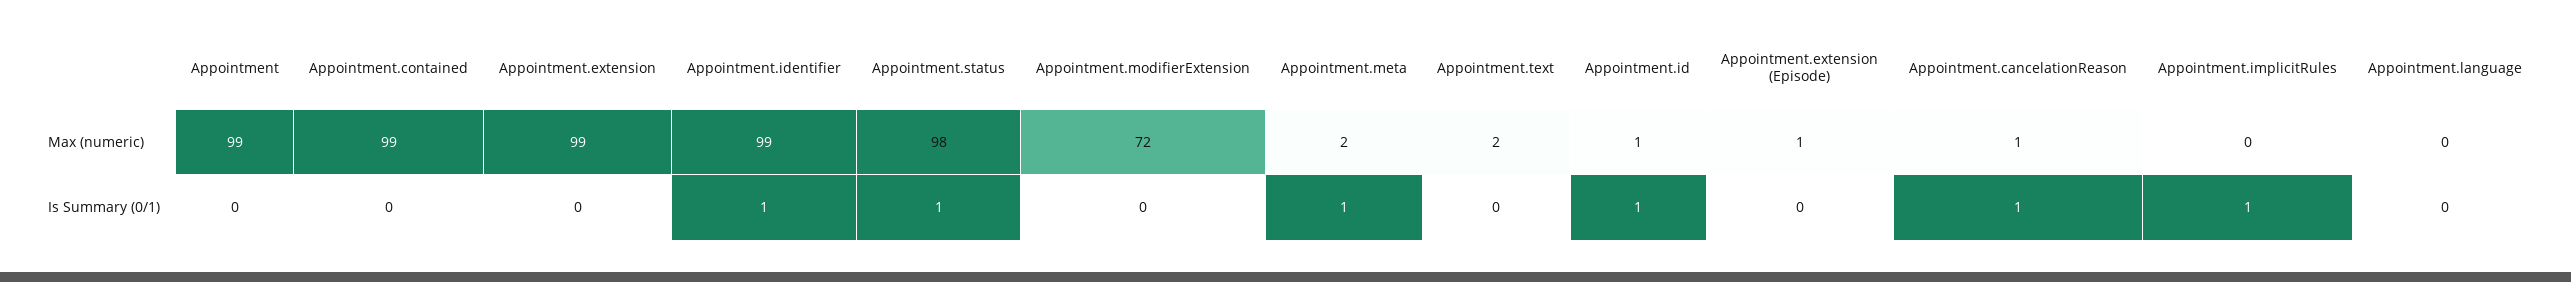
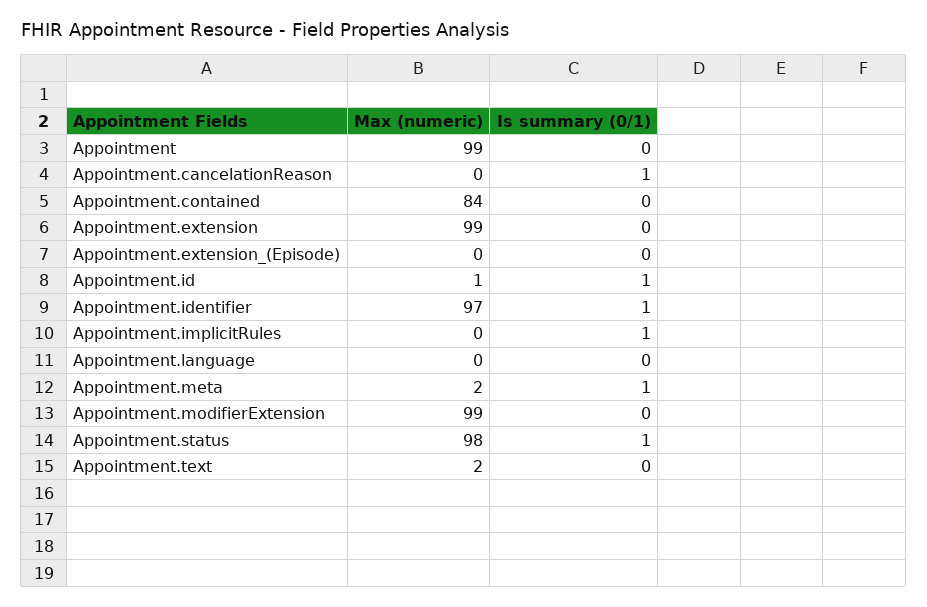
Appointment.contained, Max (numeric): 99 -> 84
Appointment.identifier, Max (numeric): 99 -> 97
Appointment.modifierExtension, Max (numeric): 72 -> 99
Appointment.extension (Episode), Max (numeric): 1 -> 0
Appointment.cancelationReason, Max (numeric): 1 -> 0

